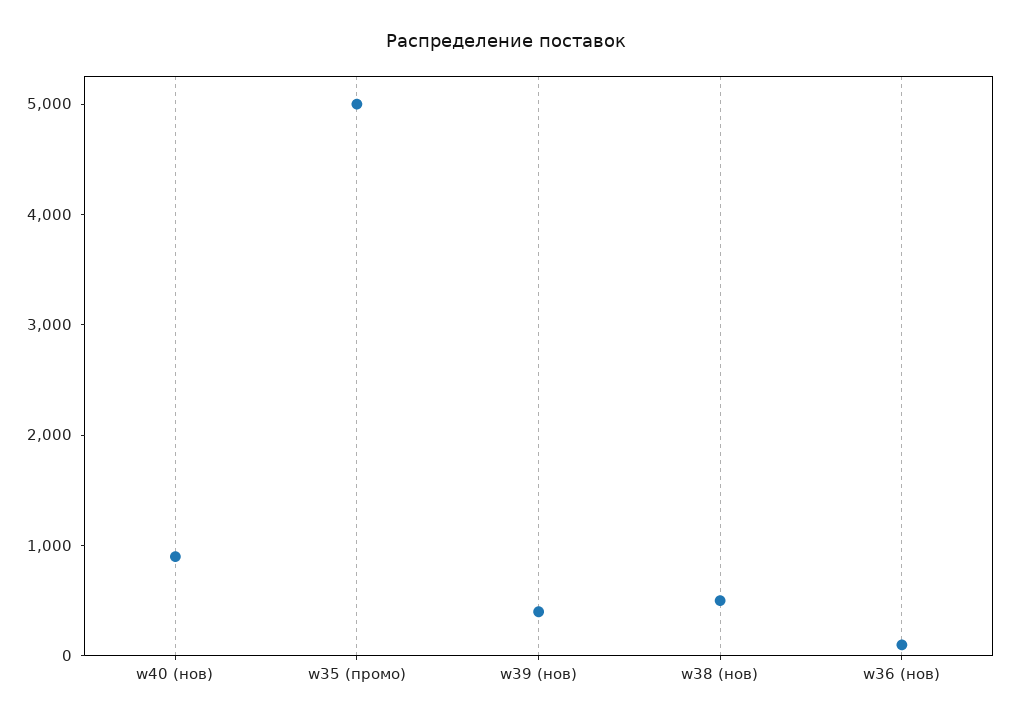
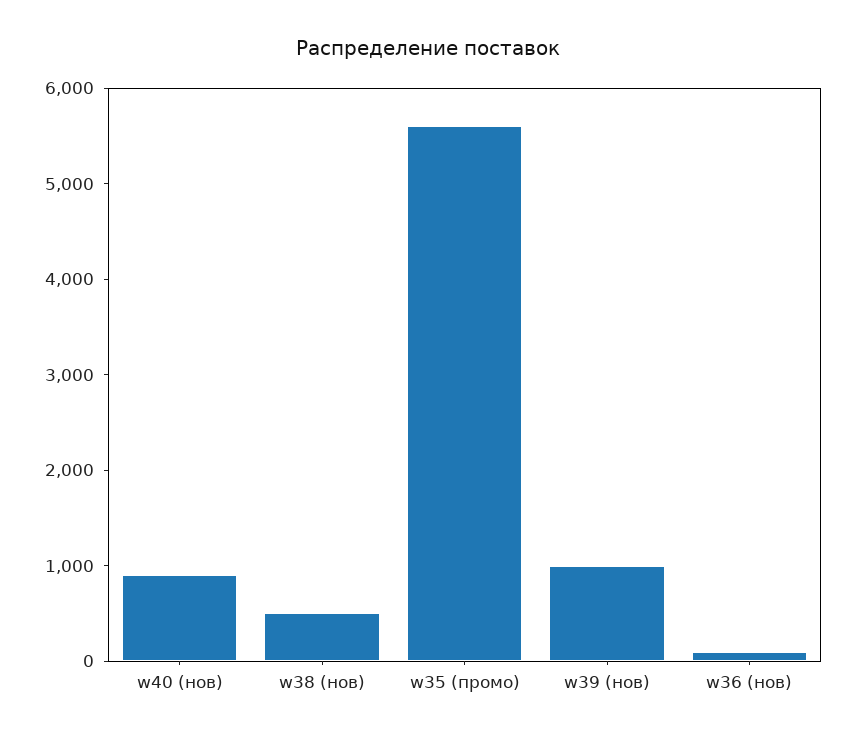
w35 (промо): 5000 -> 5600
w39 (нов): 400 -> 1000

